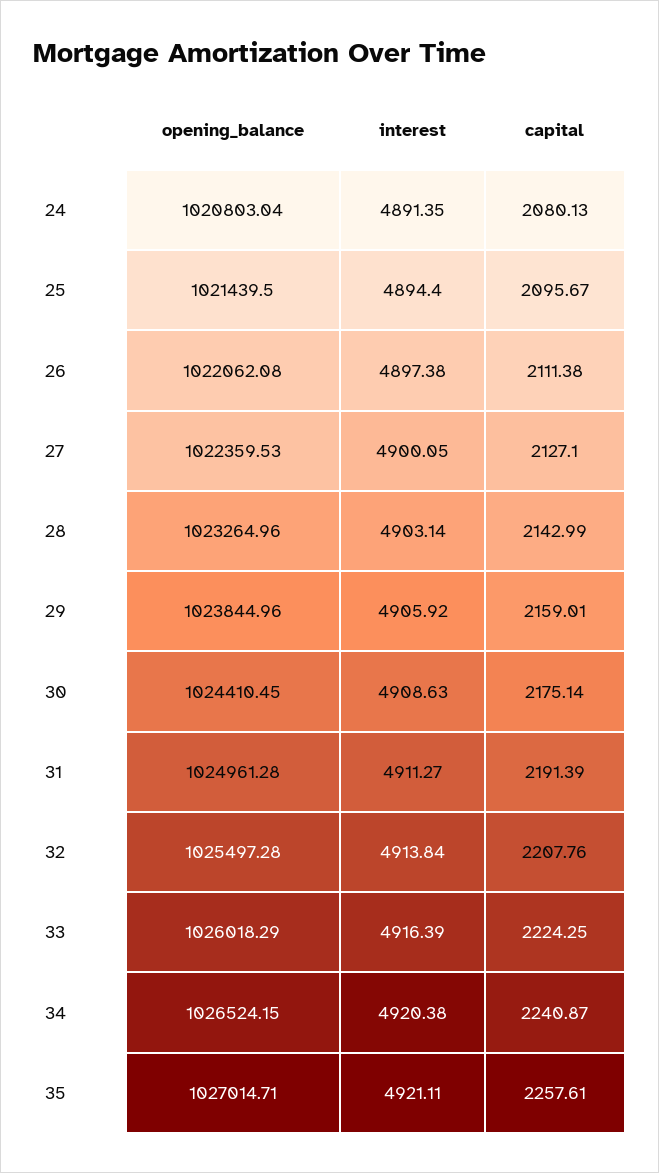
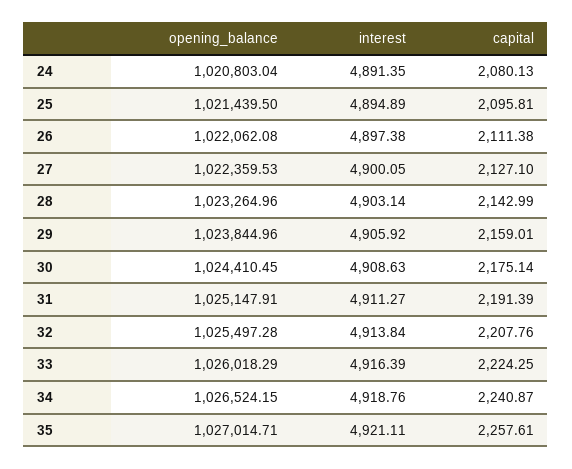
interest, 25: 4894.4 -> 4894.89
capital, 25: 2095.67 -> 2095.81
opening_balance, 31: 1024961.28 -> 1025147.91
interest, 34: 4920.38 -> 4918.76

